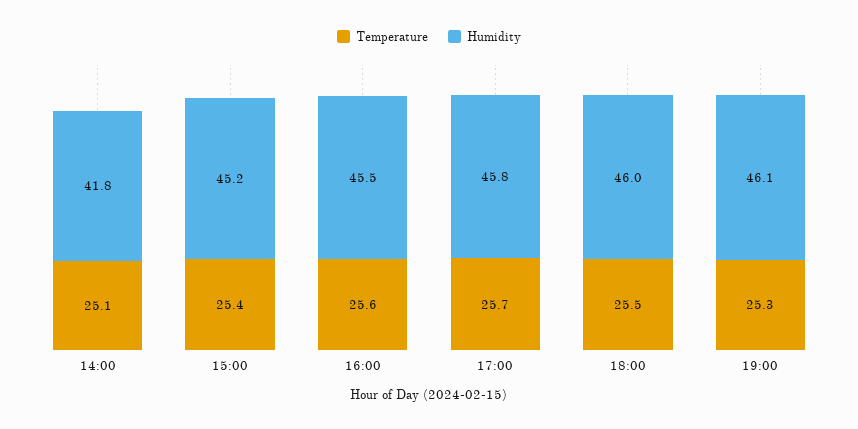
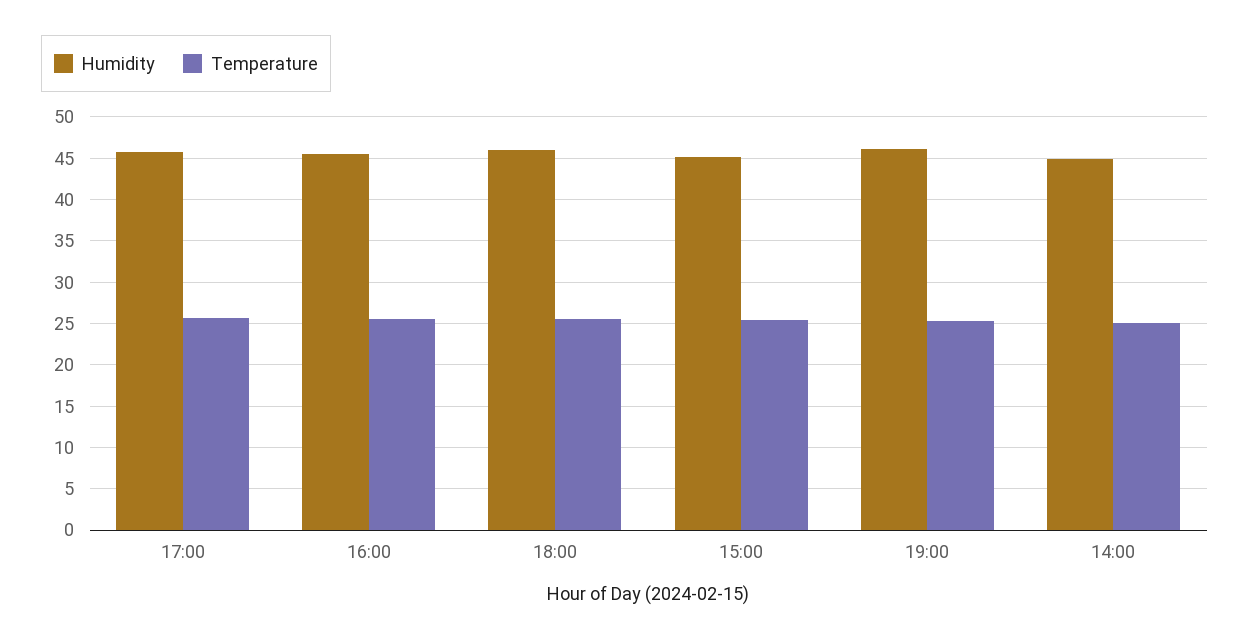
Humidity, 14:00: 41.8 -> 45

